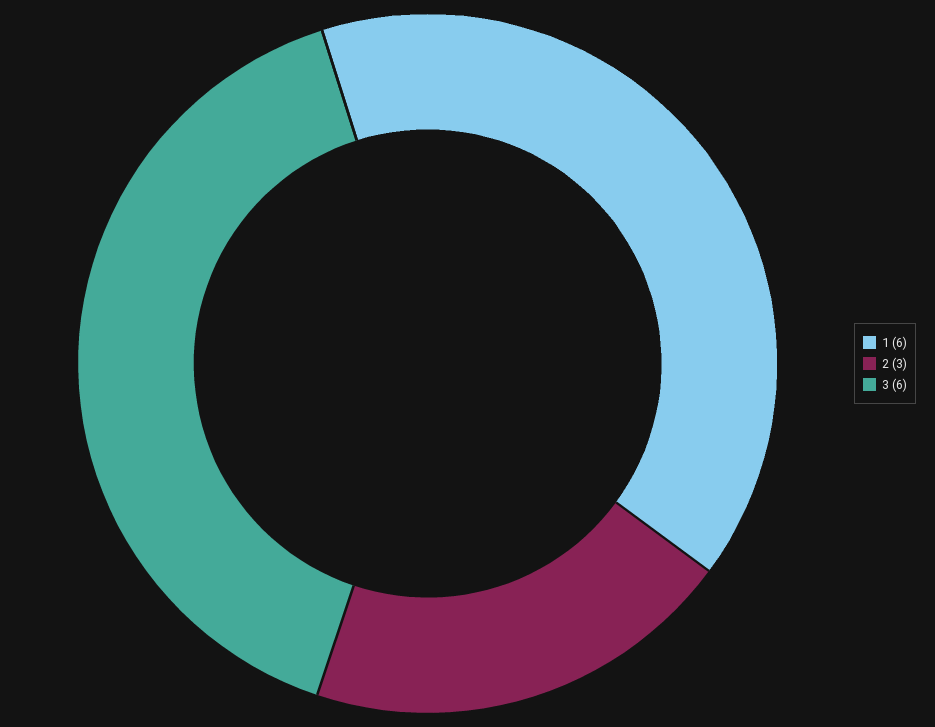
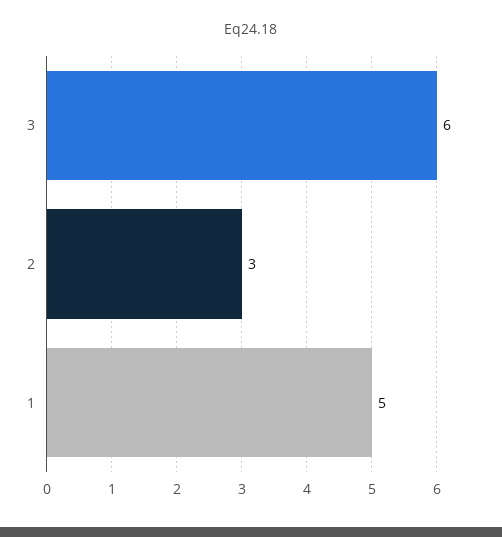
1: 6 -> 5

